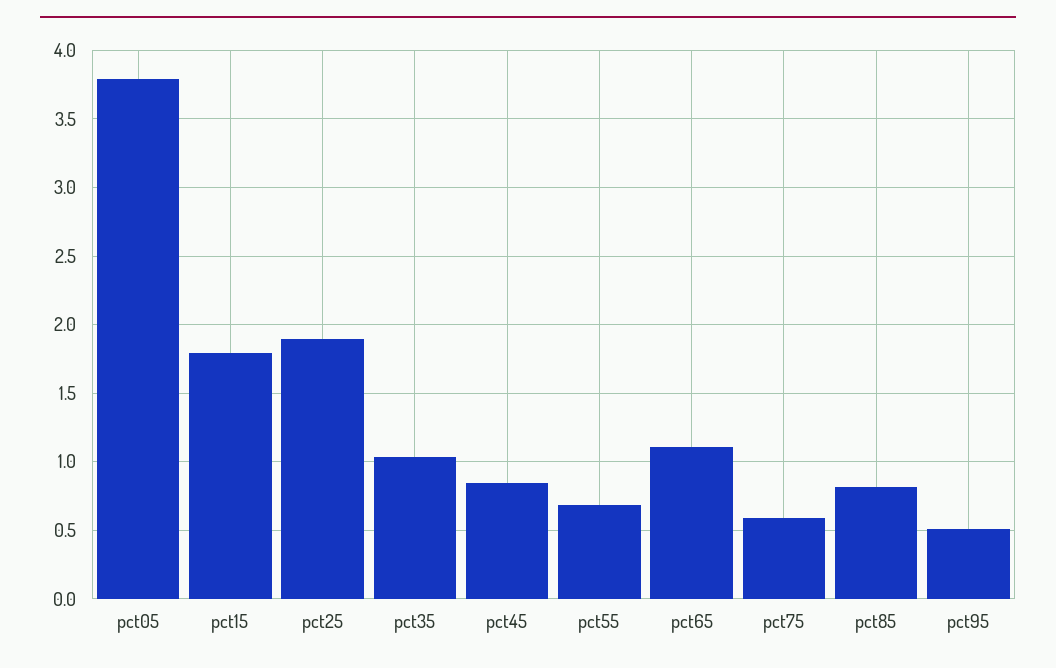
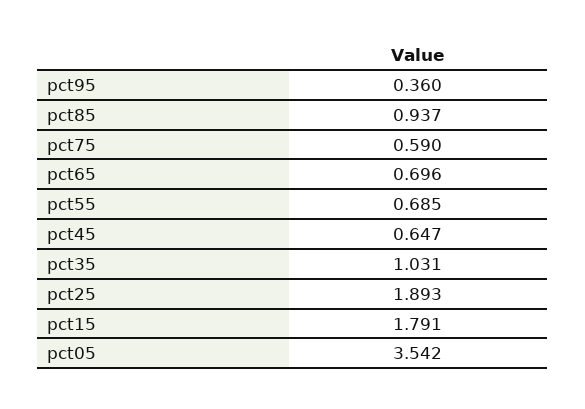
pct05: 3.8 -> 3.542
pct45: 0.85 -> 0.647
pct65: 1.1 -> 0.696
pct85: 0.8 -> 0.937
pct95: 0.5 -> 0.36

